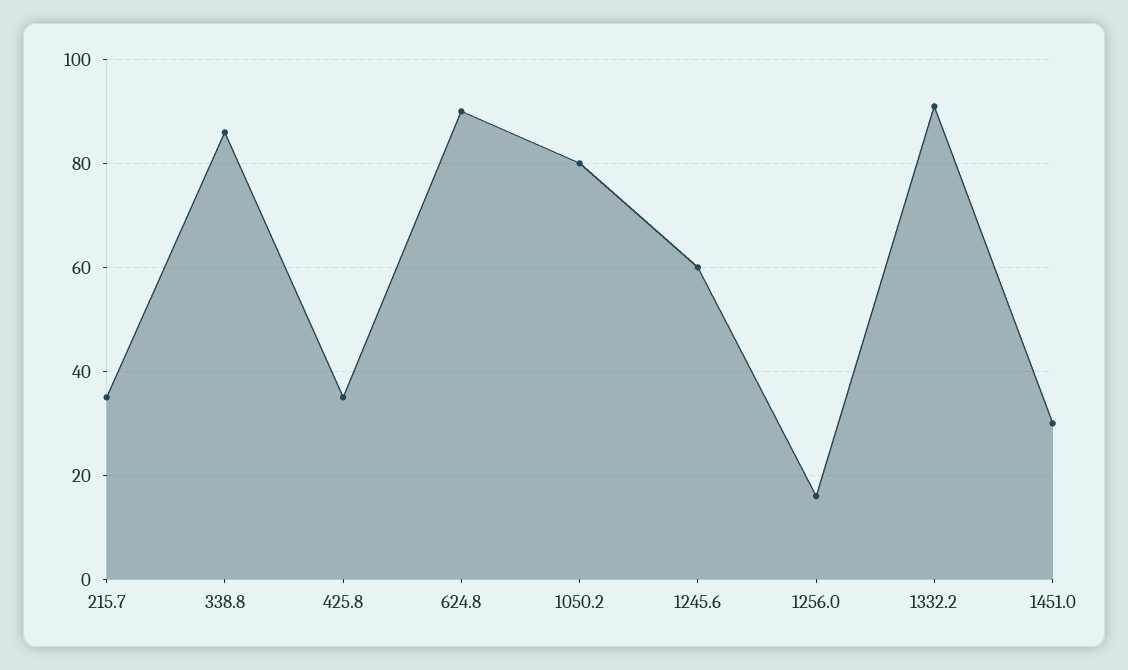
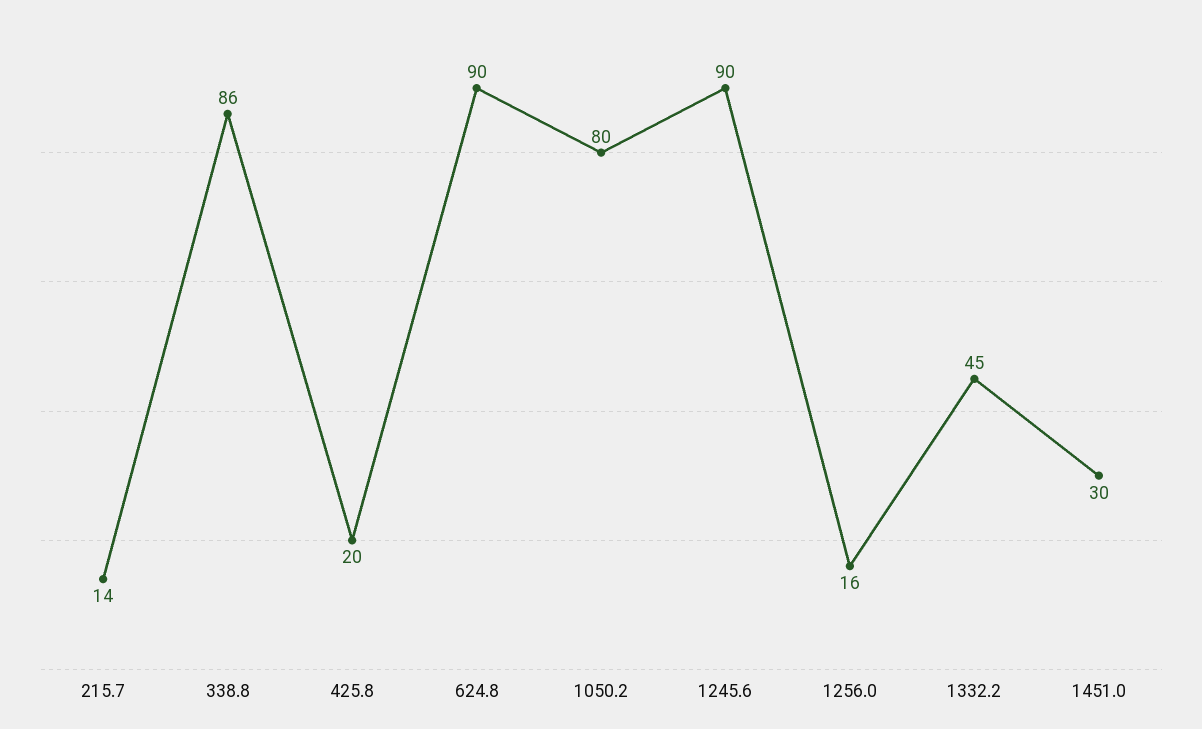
215.7: 35 -> 14
425.8: 35 -> 20
1245.6: 60 -> 90
1332.2: 90 -> 45

